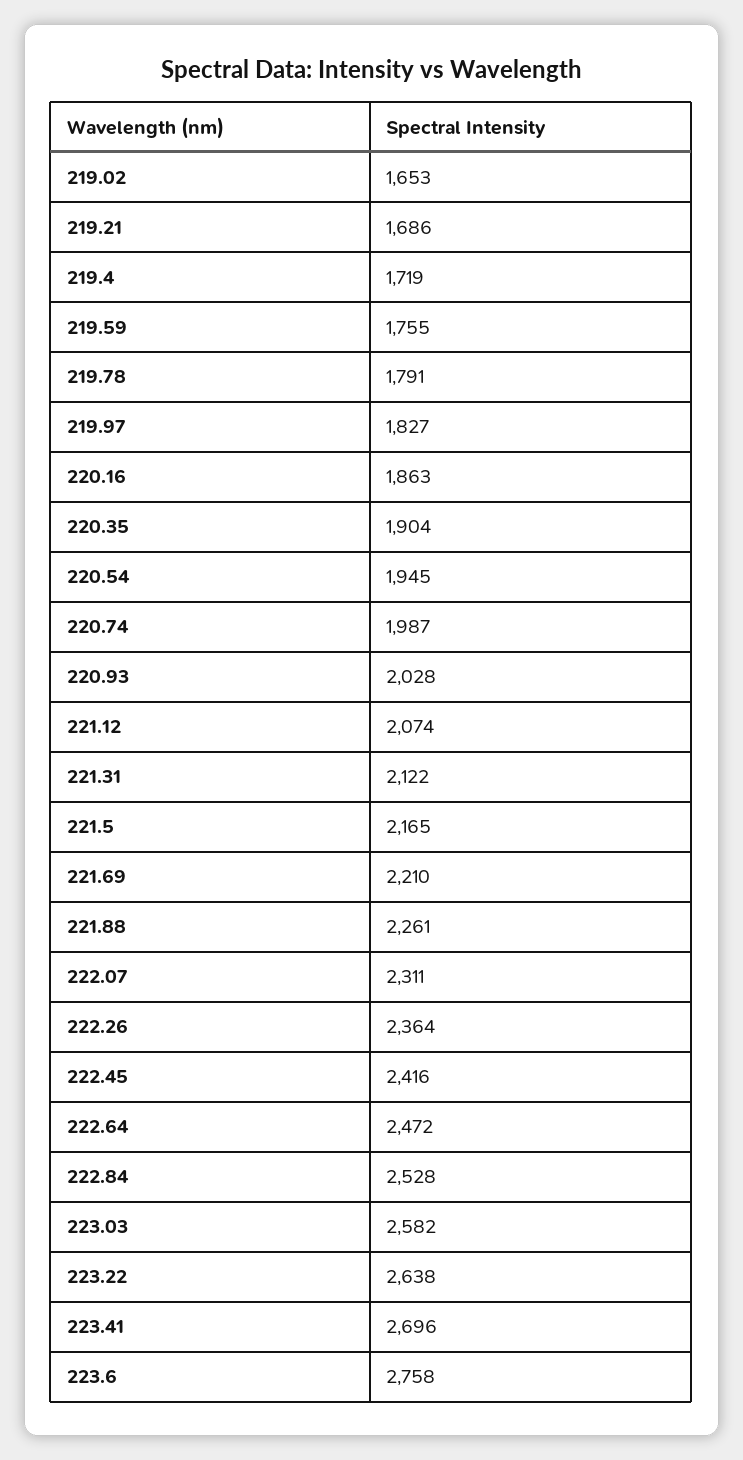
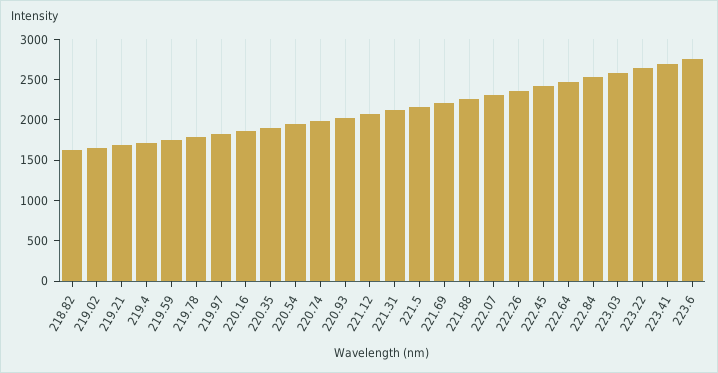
218.82: none -> 1600

